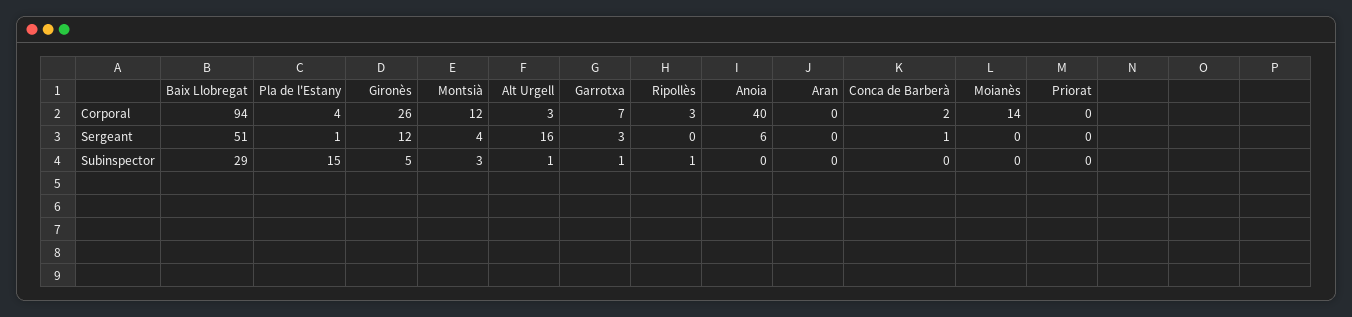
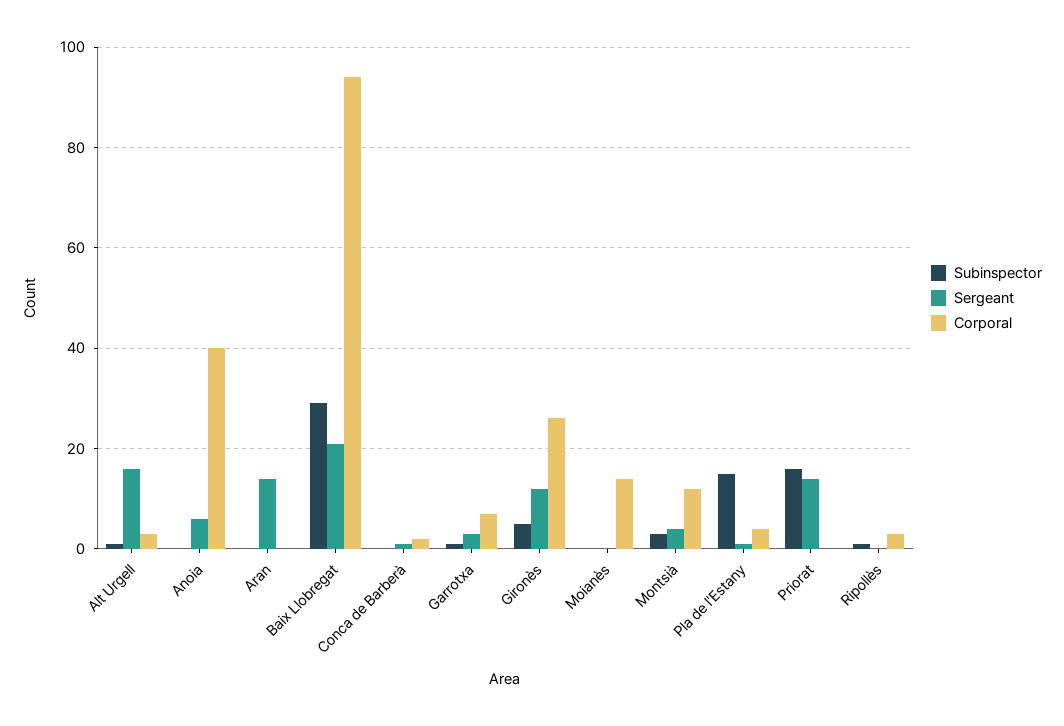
Sergeant, Baix Llobregat: 51 -> 20
Sergeant, Aran: 0 -> 15
Sergeant, Priorat: 0 -> 15
Subinspector, Priorat: 0 -> 15

